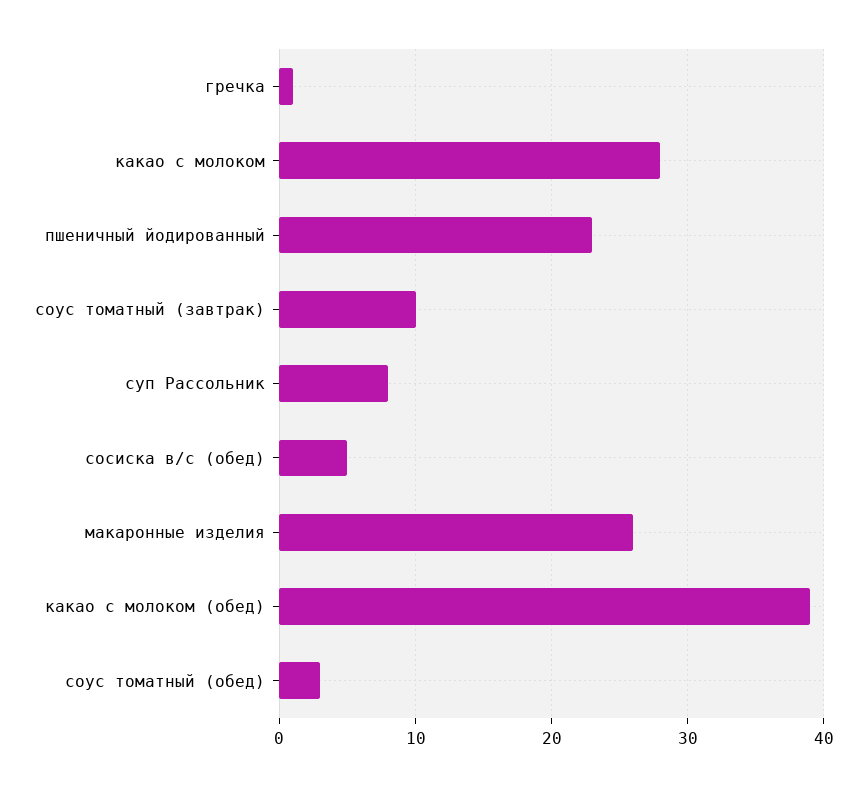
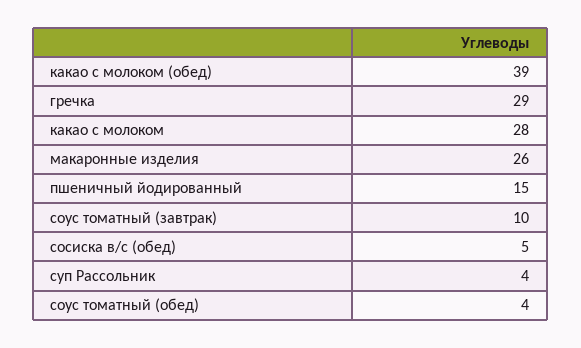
гречка: 1 -> 29
пшеничный йодированный: 23 -> 15
суп Рассольник: 8 -> 4
соус томатный (обед): 3 -> 4

